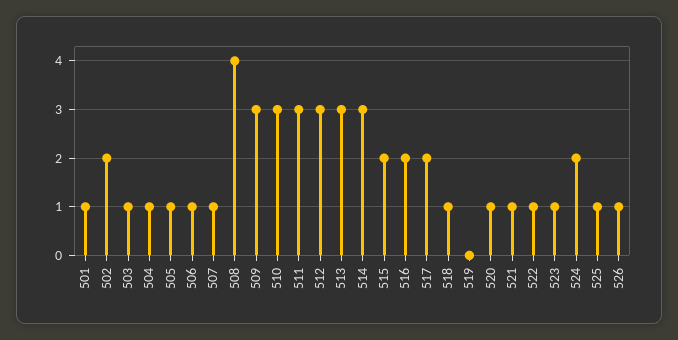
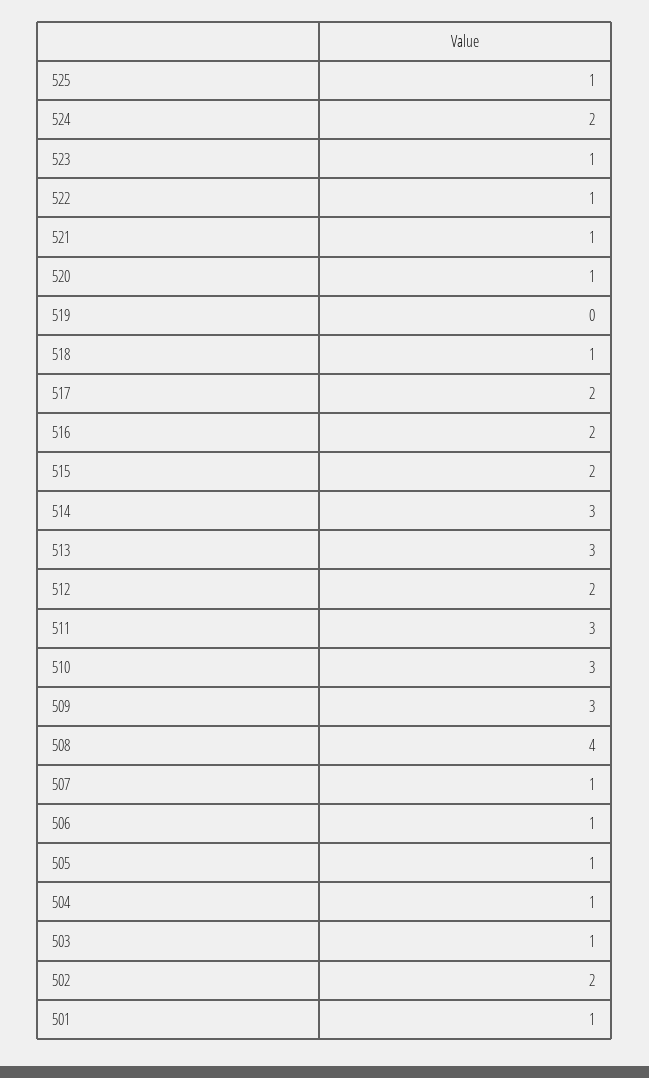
512: 3 -> 2
526: 1 -> none

